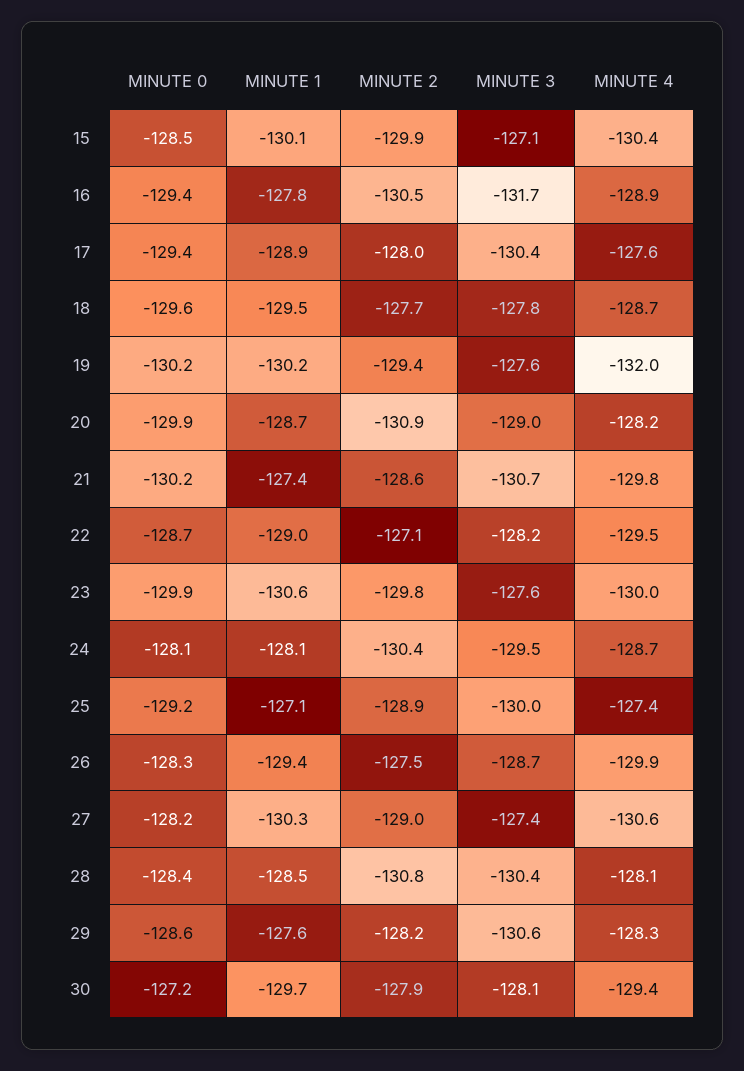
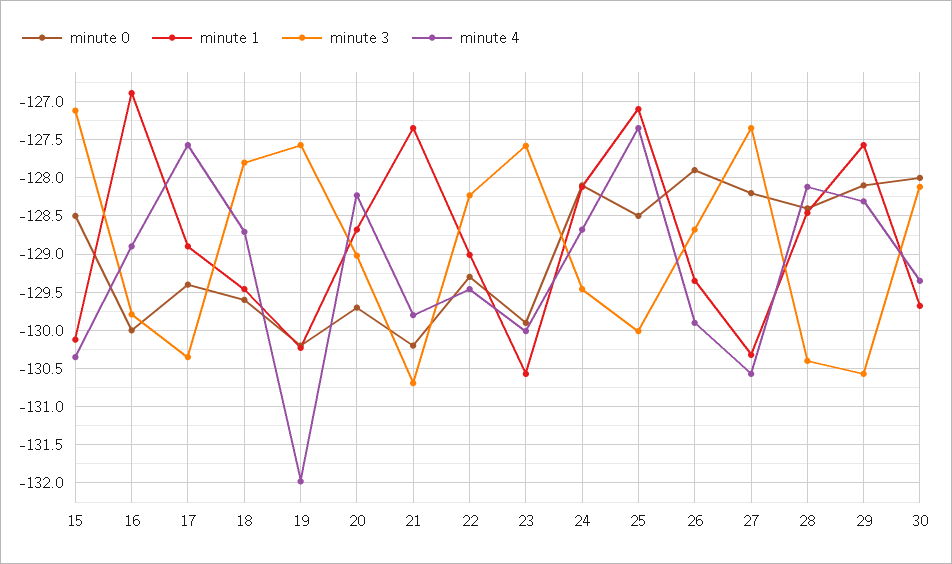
MINUTE 2, 15: -129.9 -> none
MINUTE 0, 16: -129.4 -> -130
MINUTE 1, 16: -127.8 -> -126.9
MINUTE 2, 16: -130.5 -> none
MINUTE 3, 16: -131.7 -> -129.8
MINUTE 2, 17: -128 -> none
MINUTE 2, 18: -127.7 -> none
MINUTE 2, 19: -129.4 -> none
MINUTE 0, 20: -129.9 -> -129.7
MINUTE 2, 20: -130.9 -> none
MINUTE 2, 21: -128.6 -> none
MINUTE 0, 22: -128.7 -> -129.3
MINUTE 2, 22: -127.1 -> none
MINUTE 2, 23: -129.8 -> none
MINUTE 2, 24: -130.4 -> none
MINUTE 0, 25: -129.2 -> -128.5
MINUTE 2, 25: -128.9 -> none
MINUTE 0, 26: -128.3 -> -127.9
MINUTE 2, 26: -127.5 -> none
MINUTE 2, 27: -129 -> none
MINUTE 2, 28: -130.8 -> none
MINUTE 0, 29: -128.6 -> -128.1
MINUTE 2, 29: -128.2 -> none
MINUTE 0, 30: -127.2 -> -128
MINUTE 2, 30: -127.9 -> none

